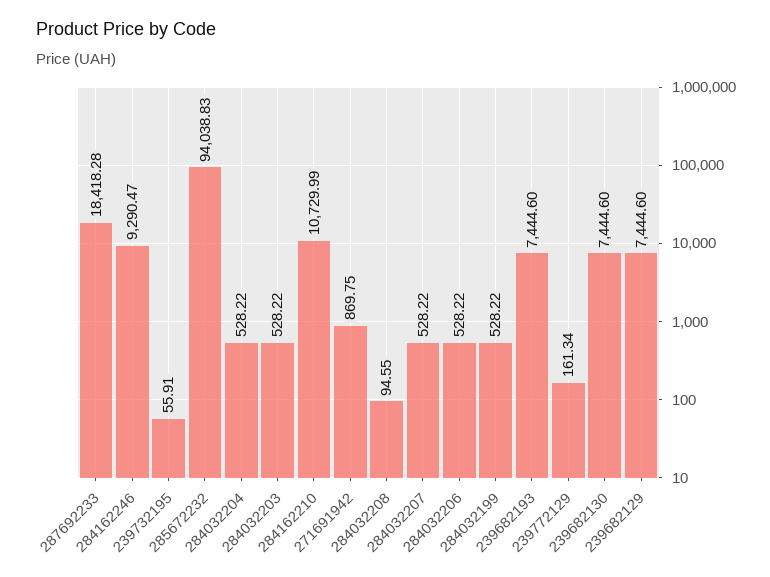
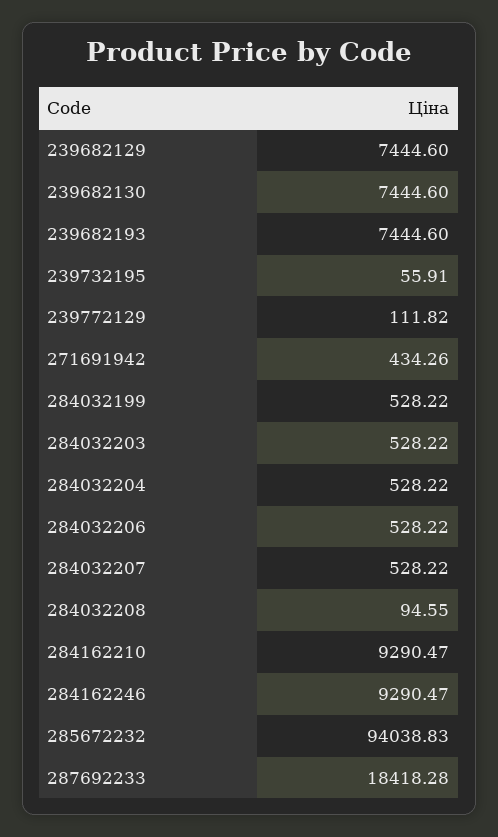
284162210: 10729.99 -> 9290.47
271691942: 869.75 -> 434.26
239772129: 161.34 -> 111.82

